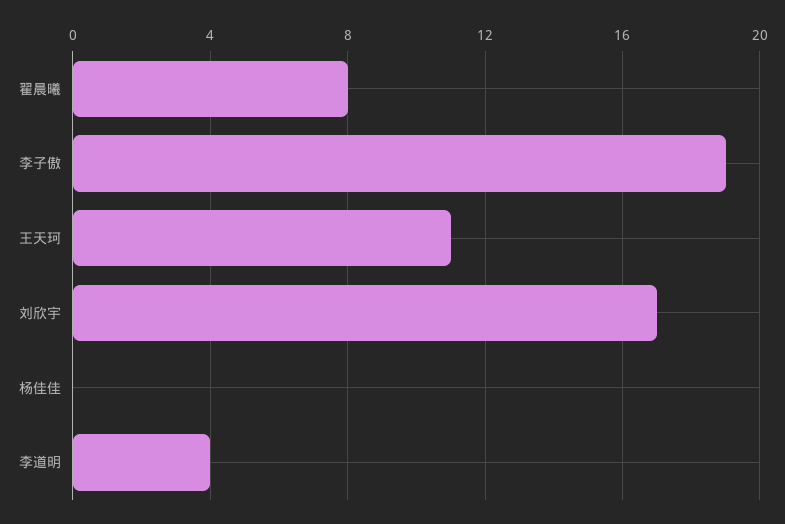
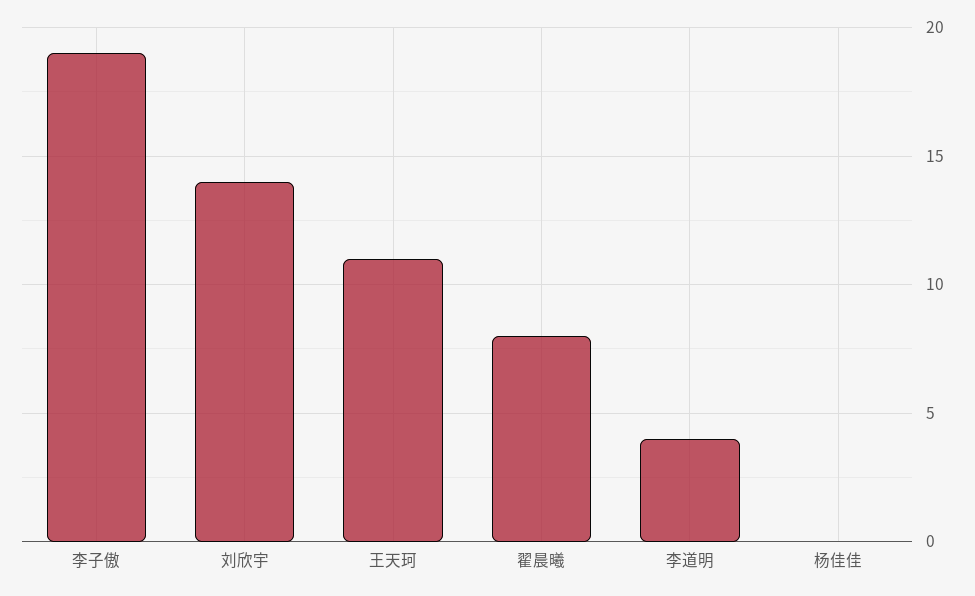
刘欣宇: 17 -> 14

